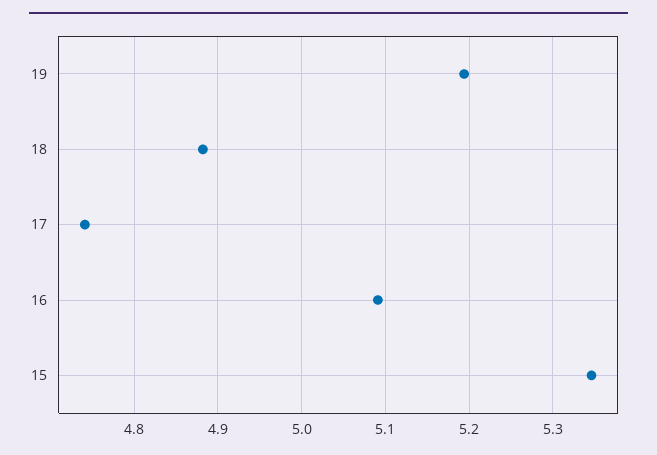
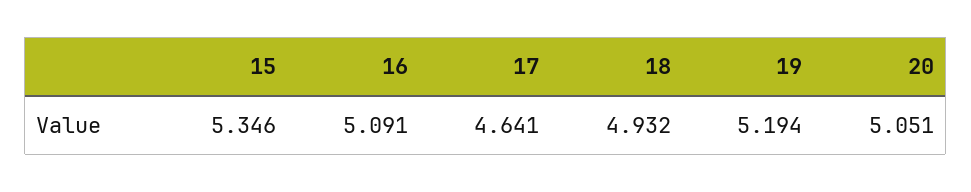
18: 4.88 -> 4.932
17: 4.74 -> 4.641
20: none -> 5.051

